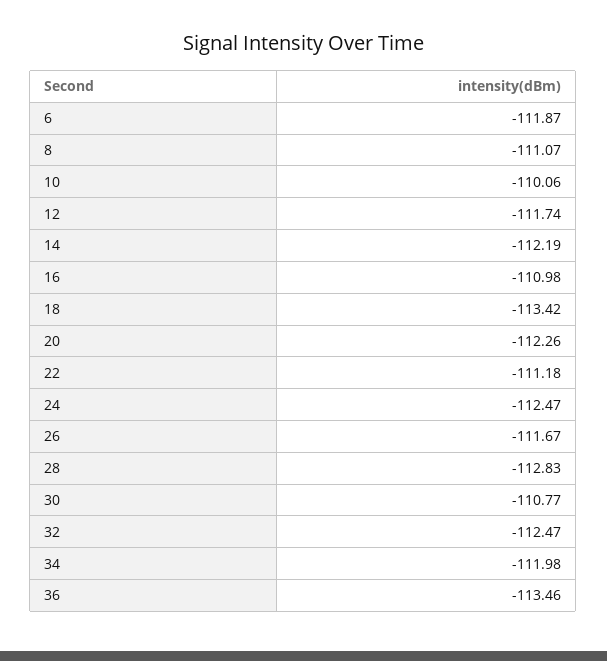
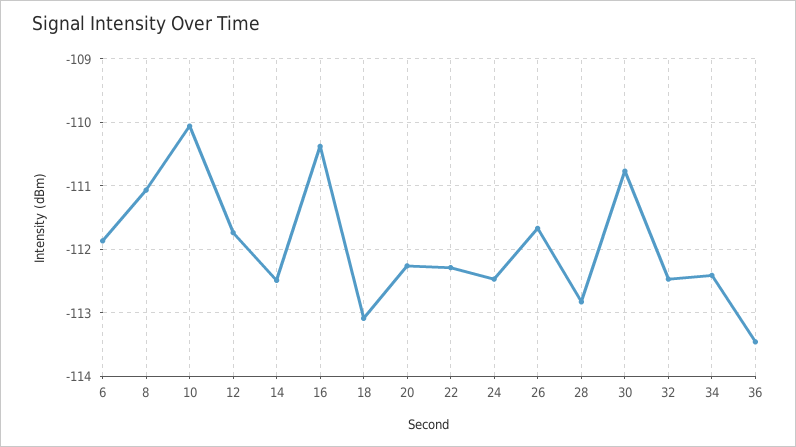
14: -112.19 -> -112.5
16: -110.98 -> -110.4
18: -113.42 -> -113.1
22: -111.18 -> -112.3
34: -111.98 -> -112.4

